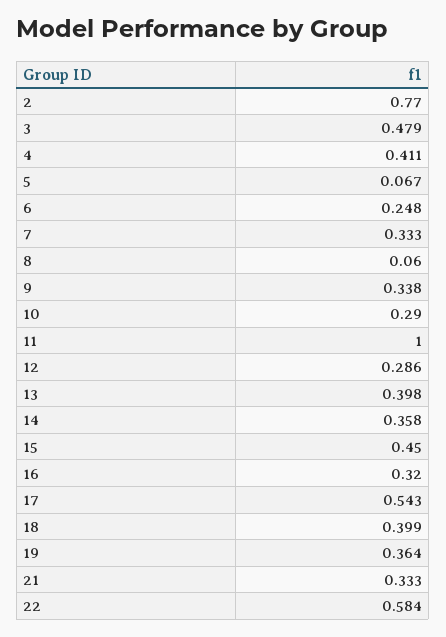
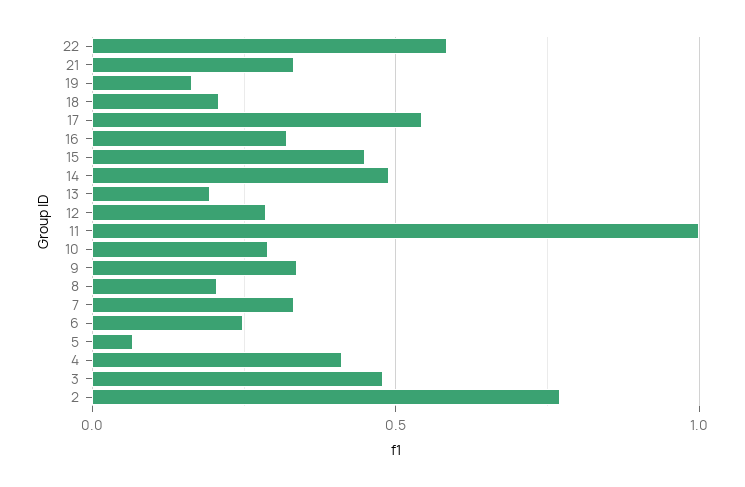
8: 0.06 -> 0.2
13: 0.398 -> 0.2
14: 0.358 -> 0.5
18: 0.399 -> 0.2
19: 0.364 -> 0.15

